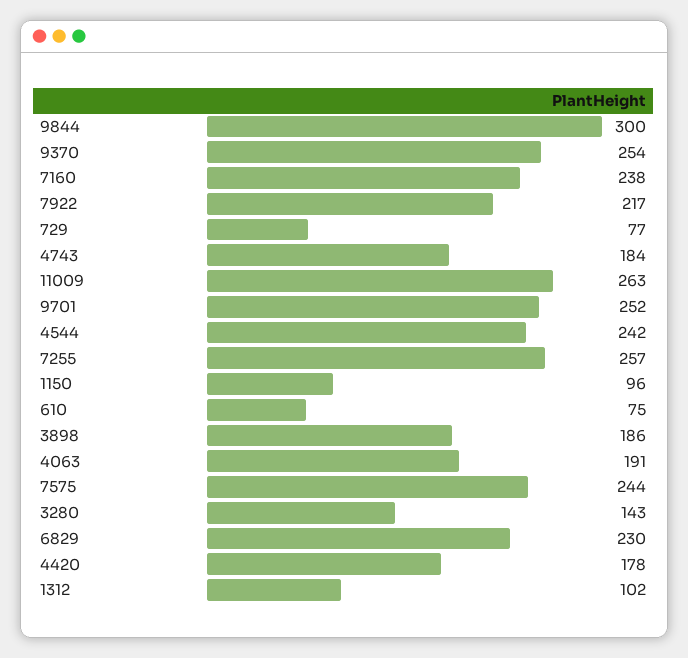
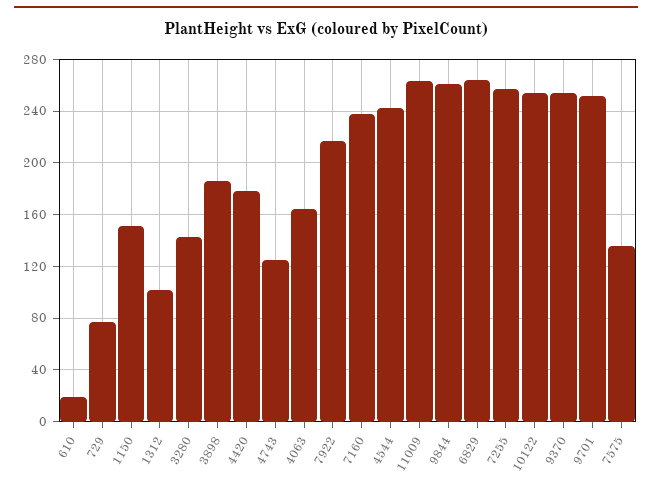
9844: 300 -> 260
4743: 184 -> 125
1150: 96 -> 150
610: 75 -> 20
4063: 191 -> 165
7575: 244 -> 135
6829: 230 -> 265
10122: none -> 255

